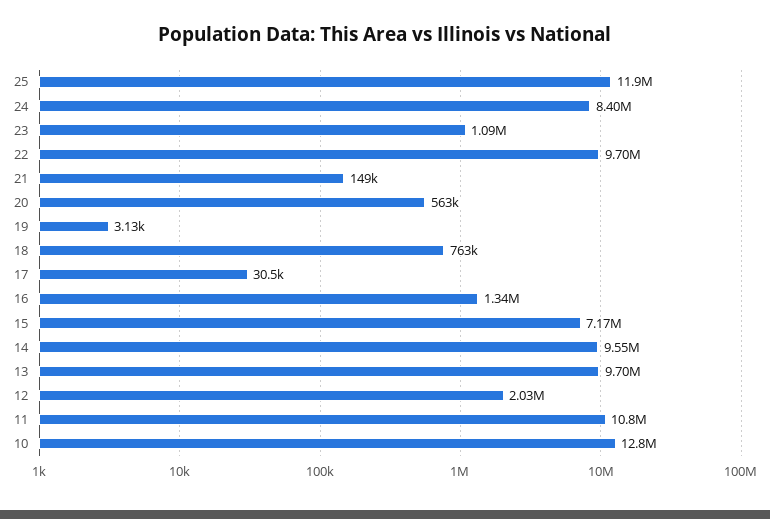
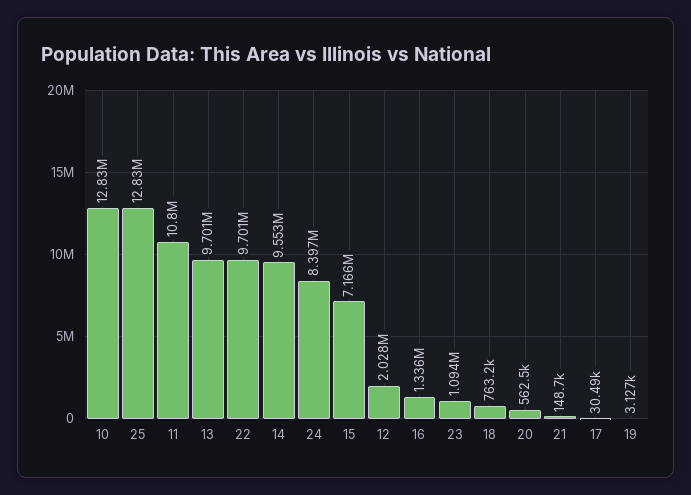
25: 11900000 -> 12830000

